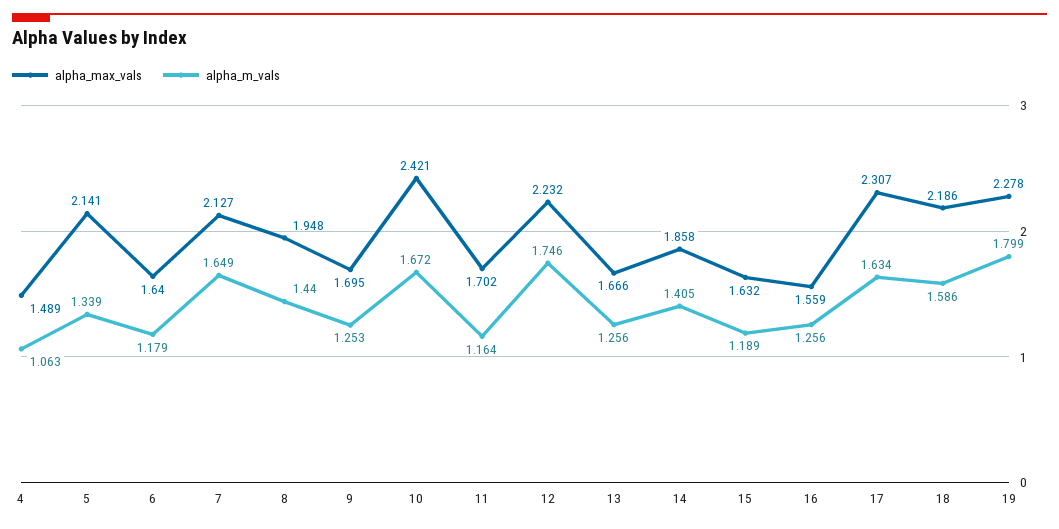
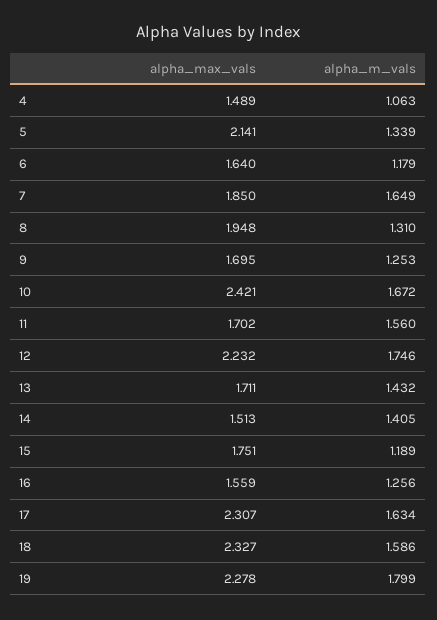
alpha_max_vals, 7: 2.127 -> 1.85
alpha_m_vals, 8: 1.44 -> 1.31
alpha_m_vals, 11: 1.164 -> 1.56
alpha_max_vals, 13: 1.666 -> 1.711
alpha_m_vals, 13: 1.256 -> 1.432
alpha_max_vals, 14: 1.858 -> 1.513
alpha_max_vals, 15: 1.632 -> 1.751
alpha_max_vals, 18: 2.186 -> 2.327

